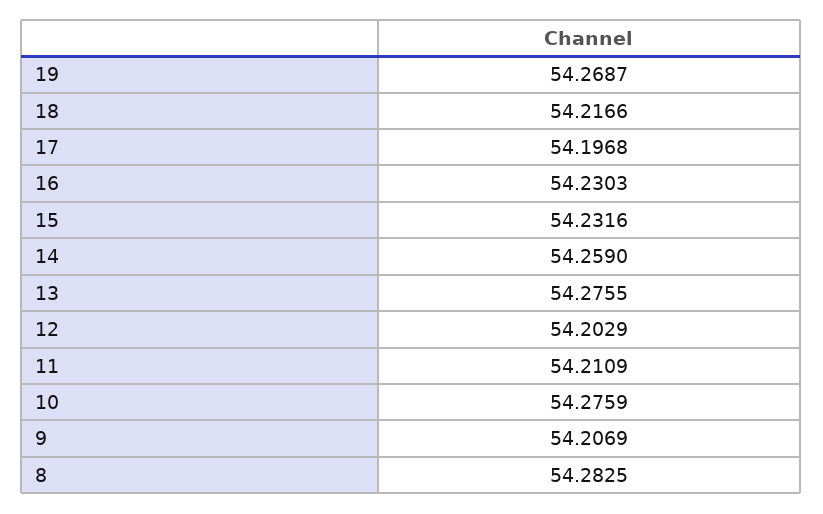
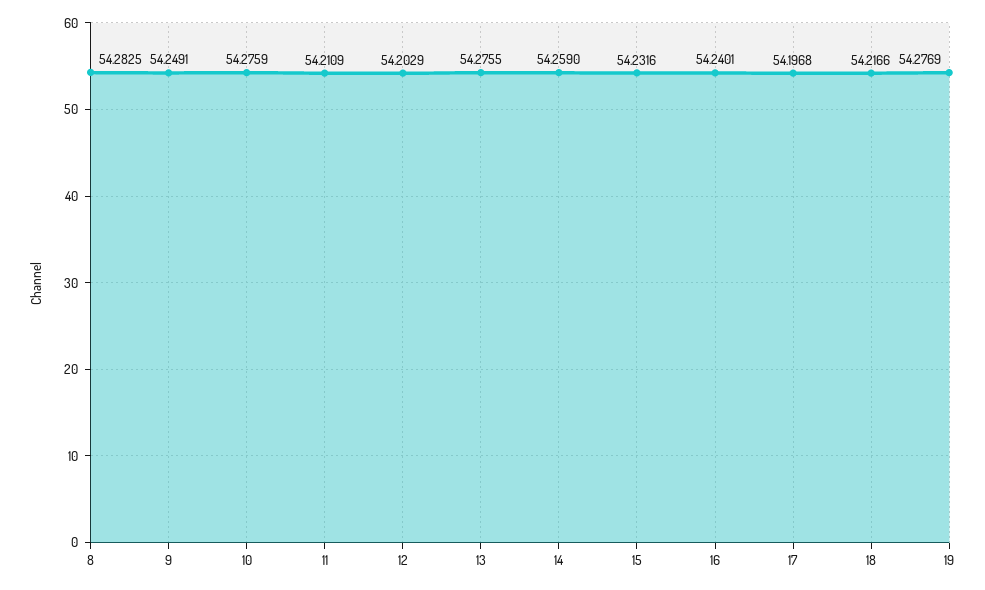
19: 54.2687 -> 54.2769
16: 54.2303 -> 54.2401
9: 54.2069 -> 54.2491

